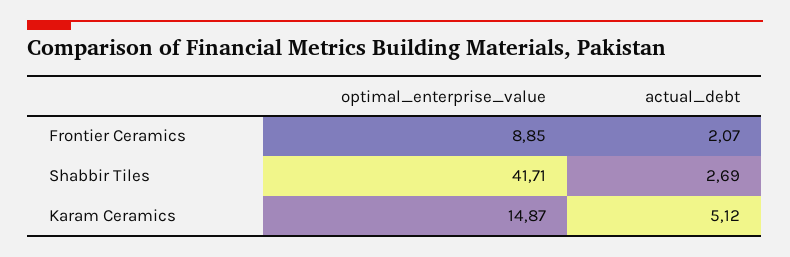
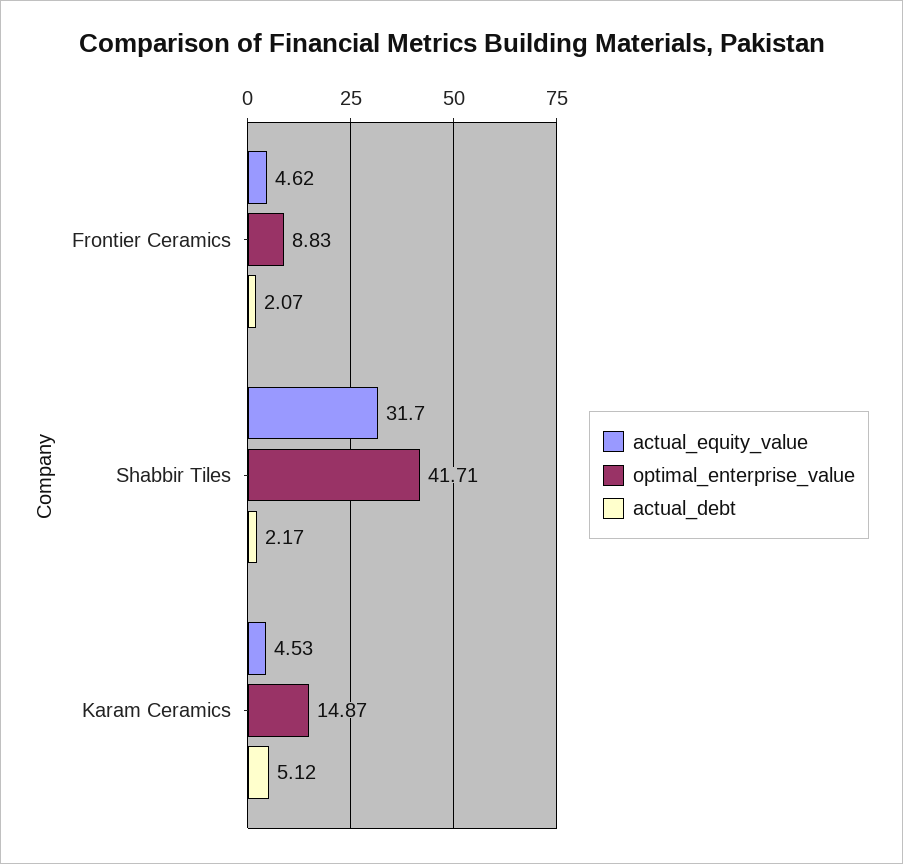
optimal_enterprise_value, Frontier Ceramics: 8.85 -> 8.83
actual_debt, Shabbir Tiles: 2.69 -> 2.17
actual_equity_value, Frontier Ceramics: none -> 4.62
actual_equity_value, Shabbir Tiles: none -> 31.7
actual_equity_value, Karam Ceramics: none -> 4.53

